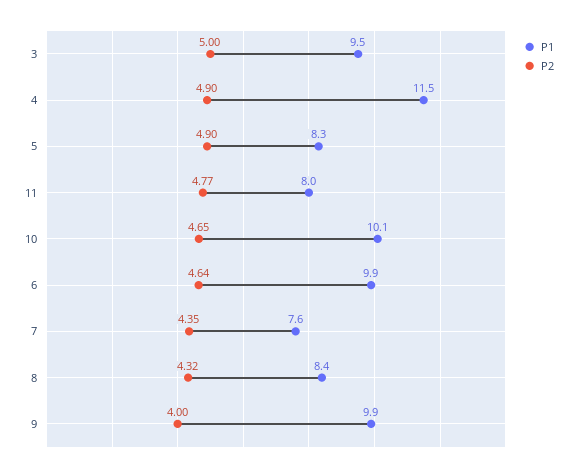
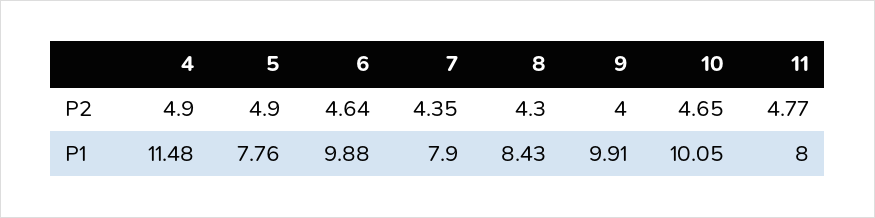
P1, 3: 9.5 -> none
P2, 3: 5 -> none
P1, 5: 8.3 -> 7.76
P1, 7: 7.6 -> 7.9
P2, 8: 4.32 -> 4.3

